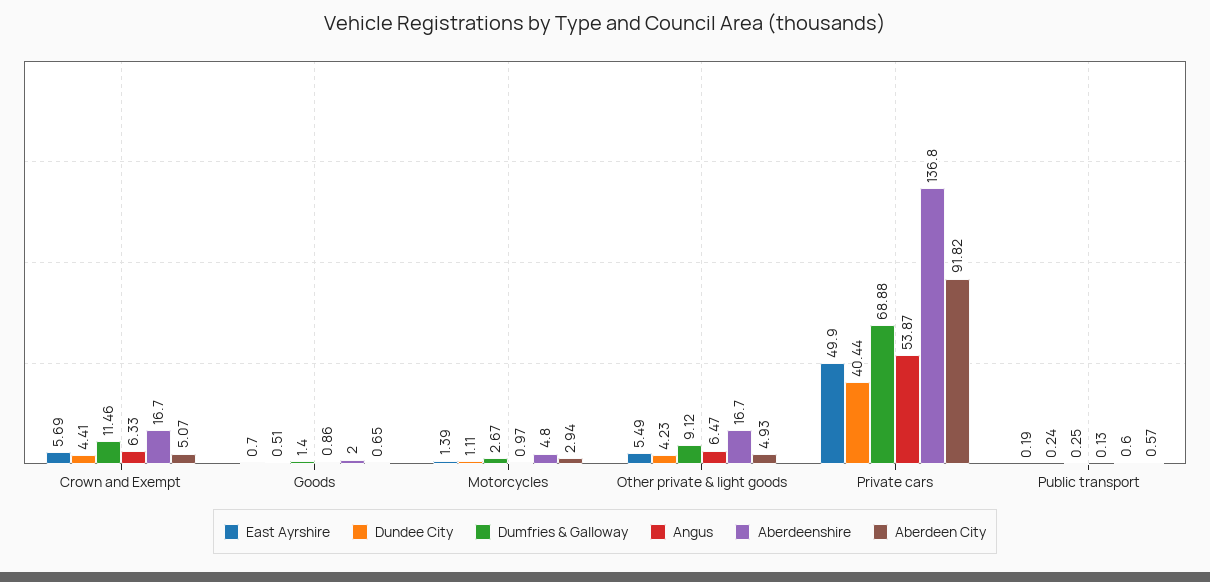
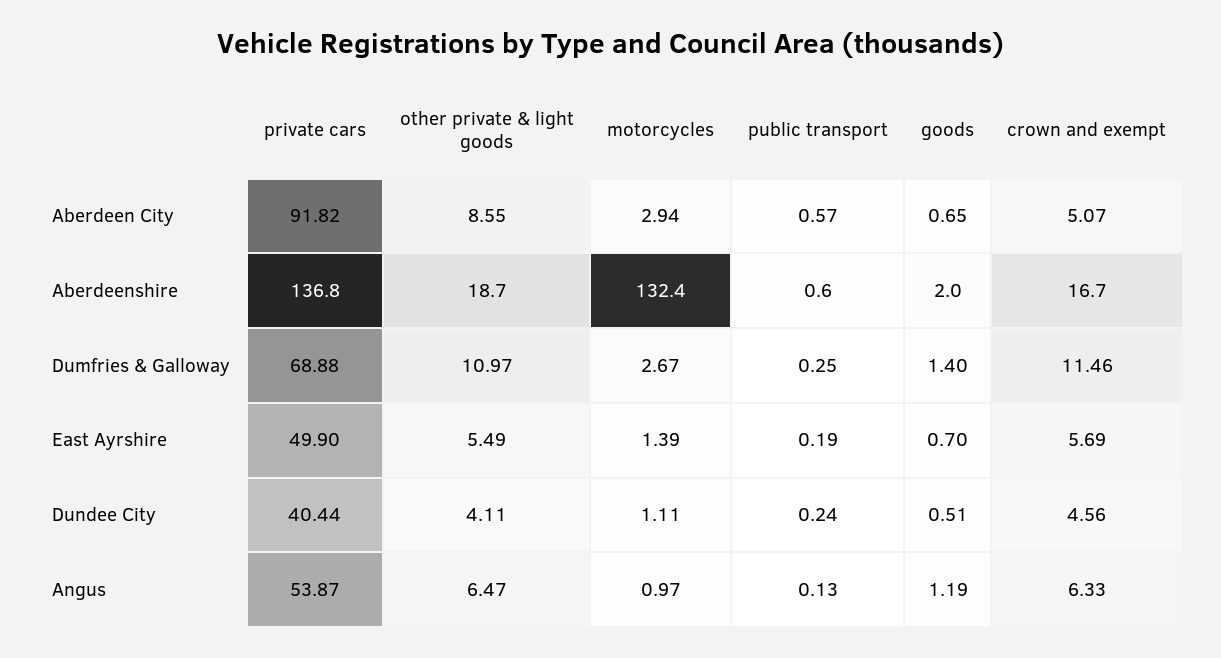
Dundee City, Crown and Exempt: 4.41 -> 4.56
Angus, Goods: 0.86 -> 1.19
Aberdeenshire, Motorcycles: 4.8 -> 132.4
Dundee City, Other private & light goods: 4.23 -> 4.11
Dumfries & Galloway, Other private & light goods: 9.12 -> 10.97
Aberdeenshire, Other private & light goods: 16.7 -> 18.7
Aberdeen City, Other private & light goods: 4.93 -> 8.55

